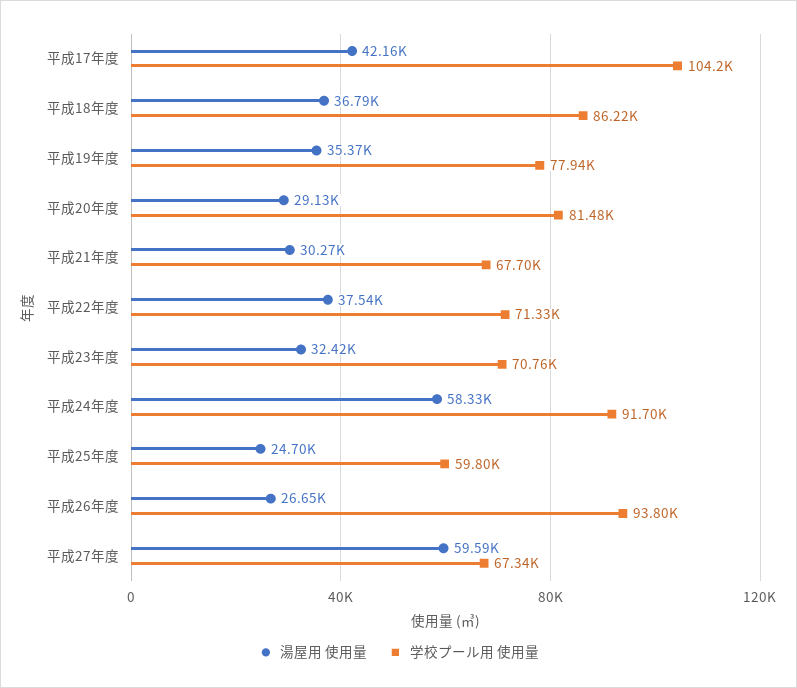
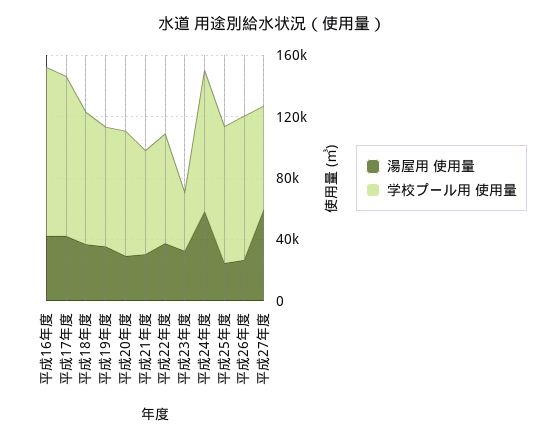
学校プール用 使用量, 平成23年度: 70760 -> 40000
学校プール用 使用量, 平成25年度: 59800 -> 90000
湯屋用 使用量, 平成16年度: none -> 40000
学校プール用 使用量, 平成16年度: none -> 110000

